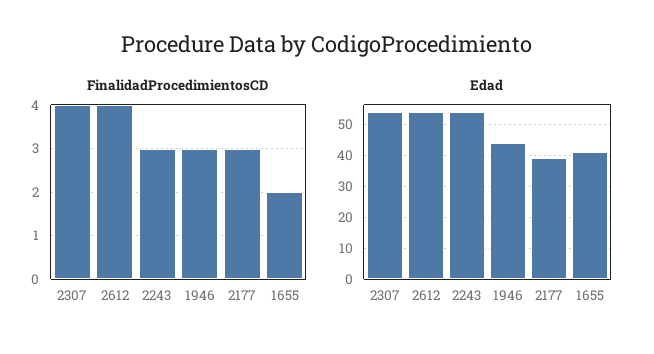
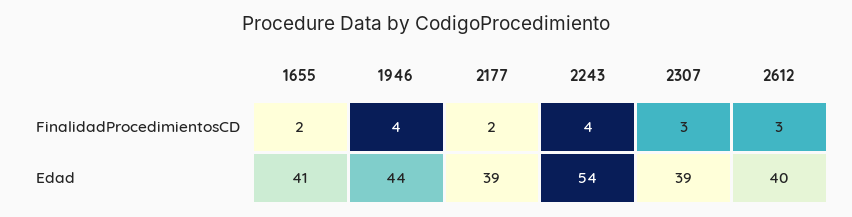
FinalidadProcedimientosCD, 2307: 4 -> 3
FinalidadProcedimientosCD, 2612: 4 -> 3
FinalidadProcedimientosCD, 2243: 3 -> 4
FinalidadProcedimientosCD, 1946: 3 -> 4
FinalidadProcedimientosCD, 2177: 3 -> 2
Edad, 2307: 55 -> 39
Edad, 2612: 55 -> 40

